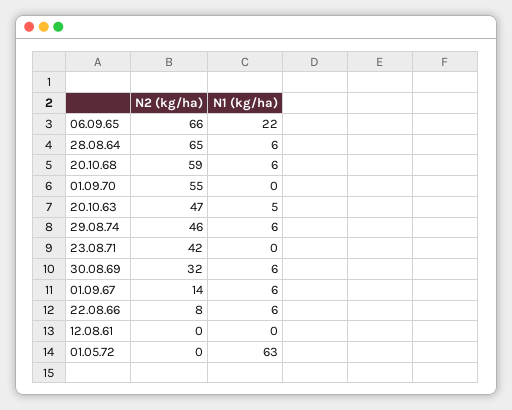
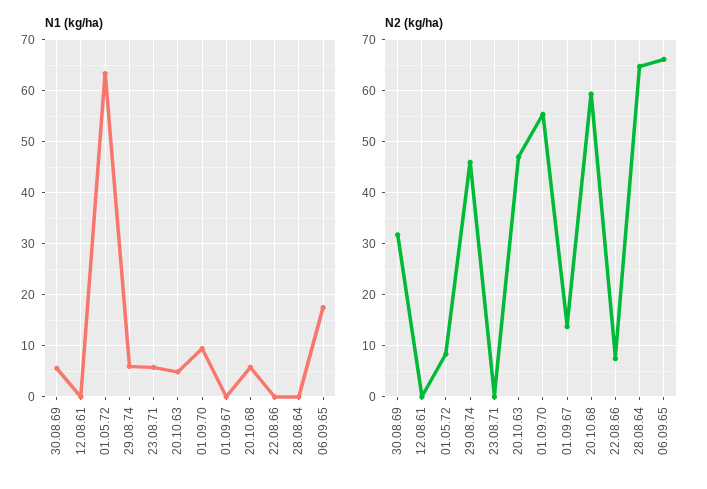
N1 (kg/ha), 06.09.65: 22 -> 18
N1 (kg/ha), 28.08.64: 6 -> 0
N1 (kg/ha), 01.09.70: 0 -> 10
N2 (kg/ha), 23.08.71: 42 -> 0
N1 (kg/ha), 23.08.71: 0 -> 6
N1 (kg/ha), 01.09.67: 6 -> 0
N1 (kg/ha), 22.08.66: 6 -> 0
N2 (kg/ha), 01.05.72: 0 -> 8

